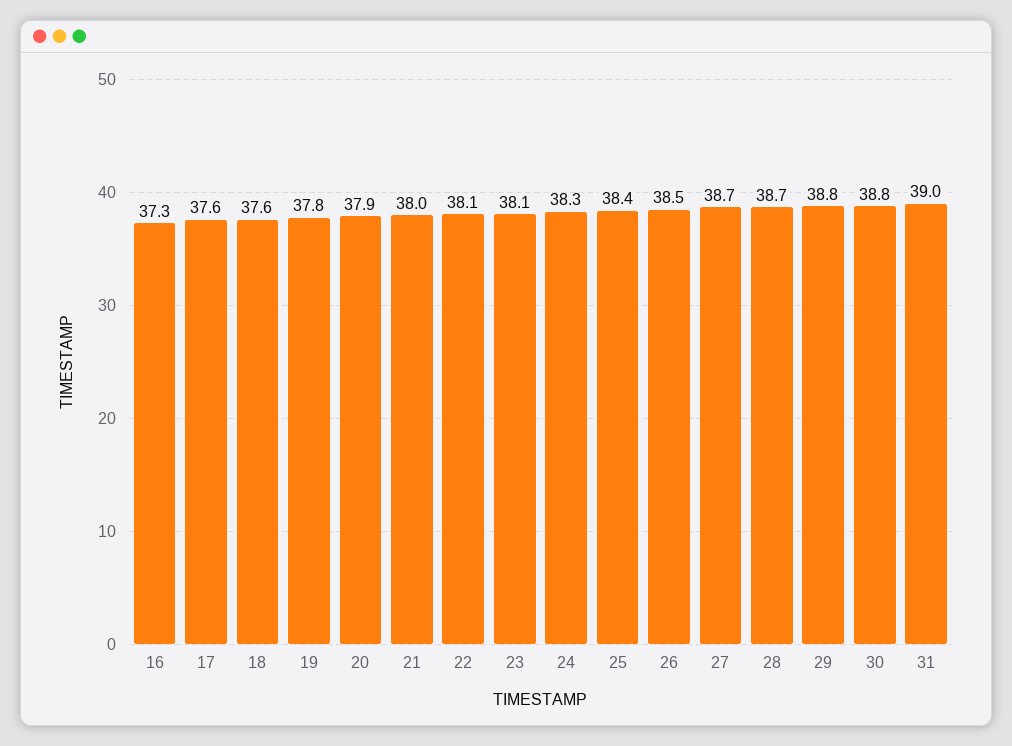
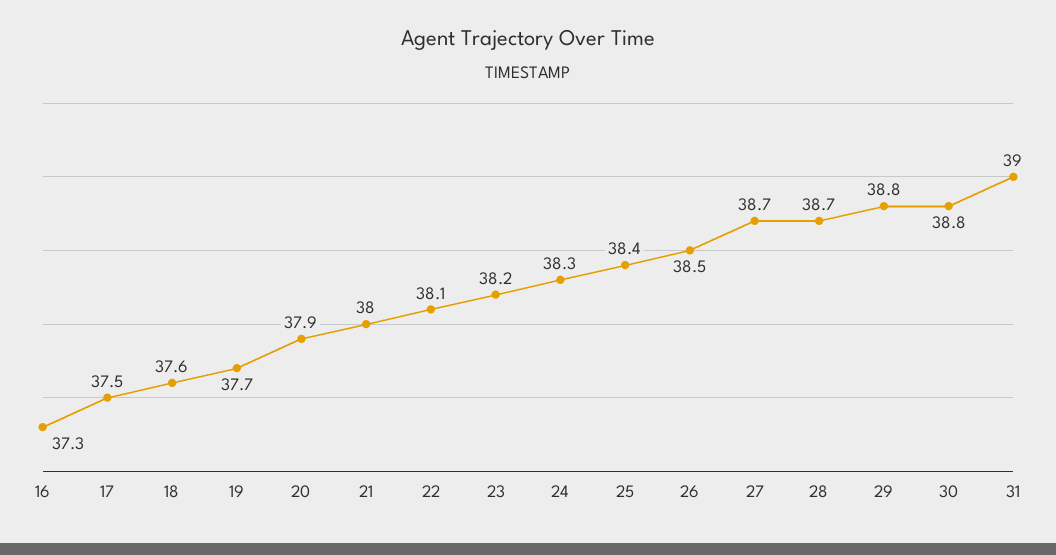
17: 37.6 -> 37.5
19: 37.8 -> 37.7
23: 38.1 -> 38.2

